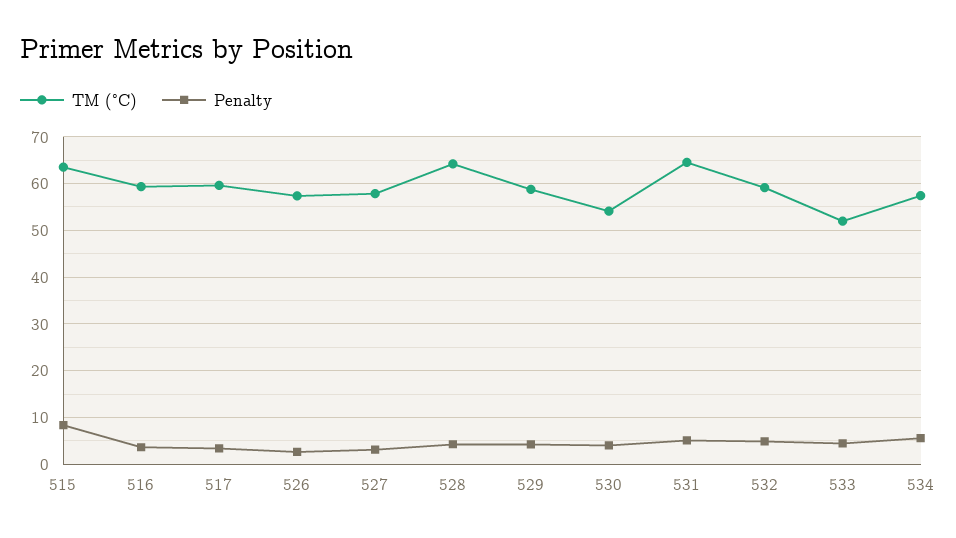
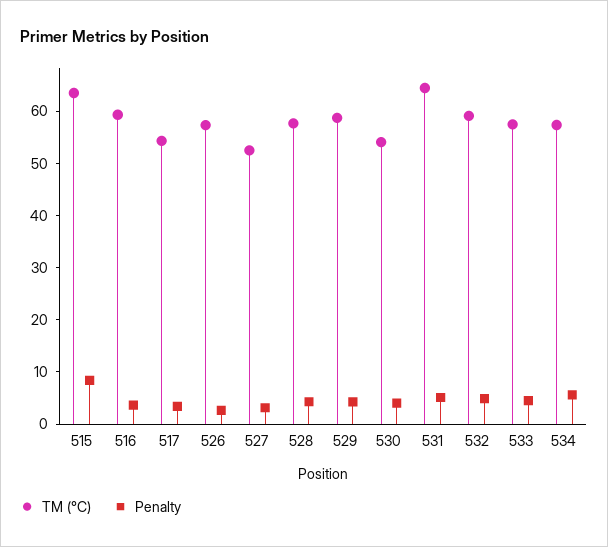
TM (°C), 517: 60 -> 54
TM (°C), 527: 58 -> 52
TM (°C), 528: 64 -> 58
TM (°C), 533: 52 -> 58

